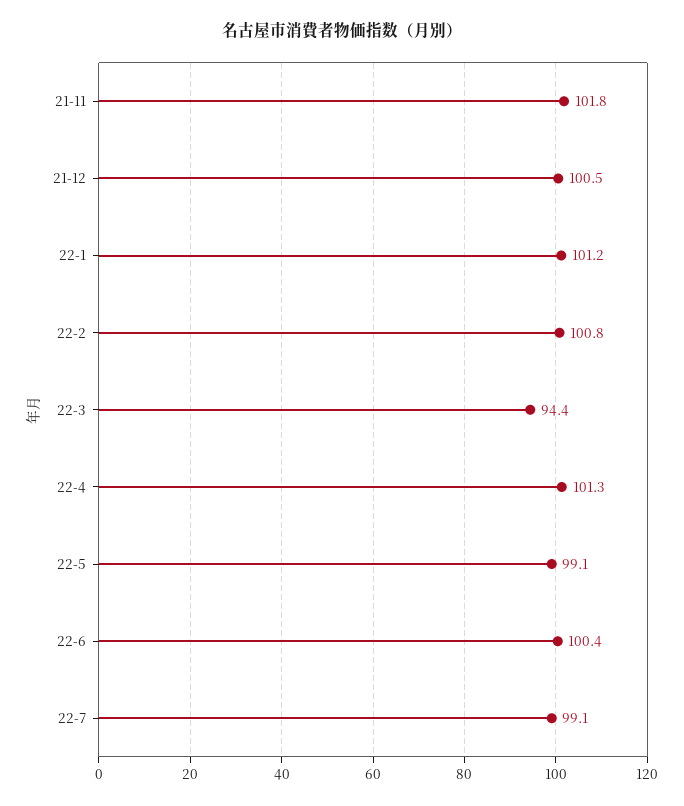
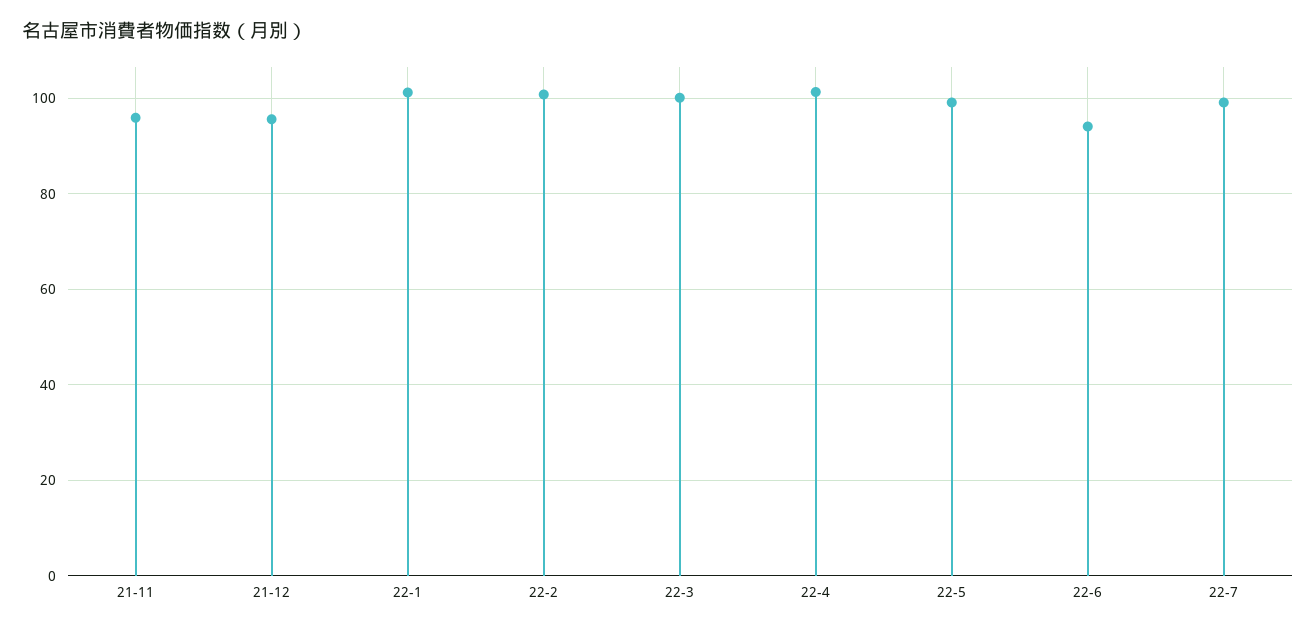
21-11: 101.8 -> 96
21-12: 100.5 -> 96
22-3: 94.4 -> 100
22-6: 100.4 -> 94

